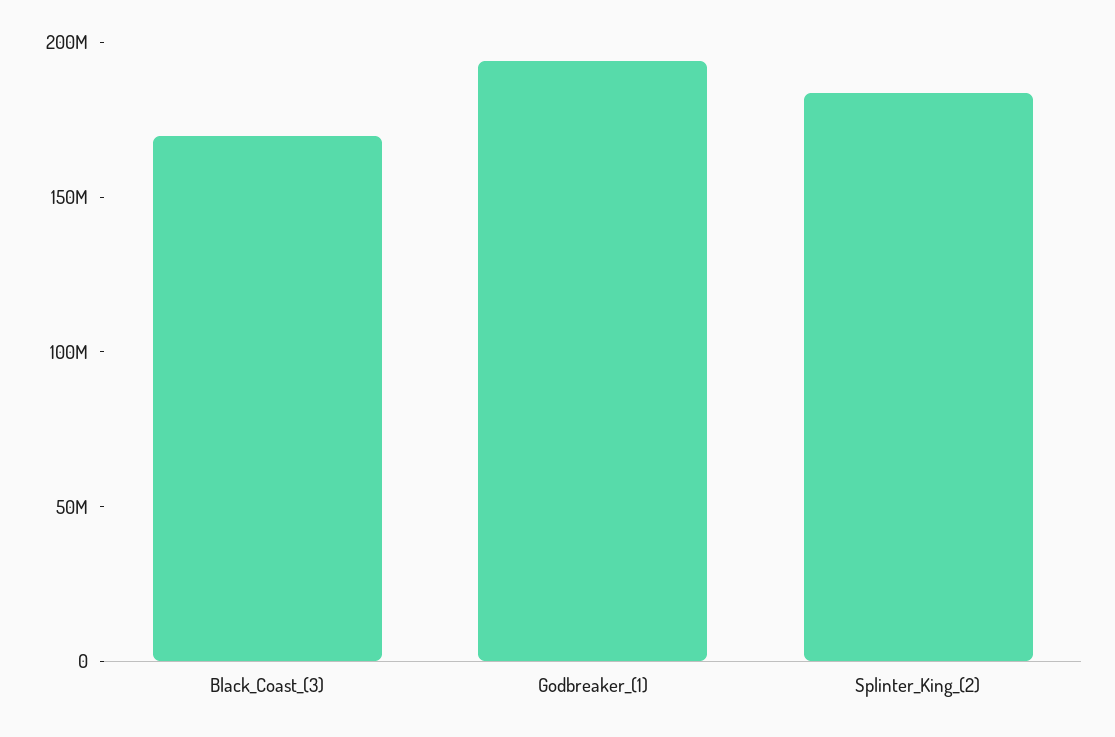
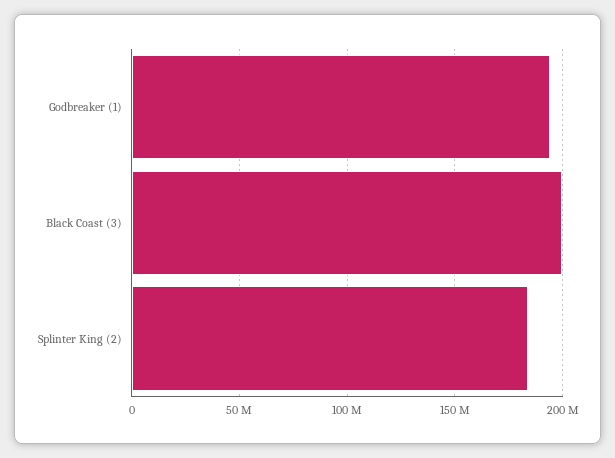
Black_Coast_(3): 170000000 -> 200000000

